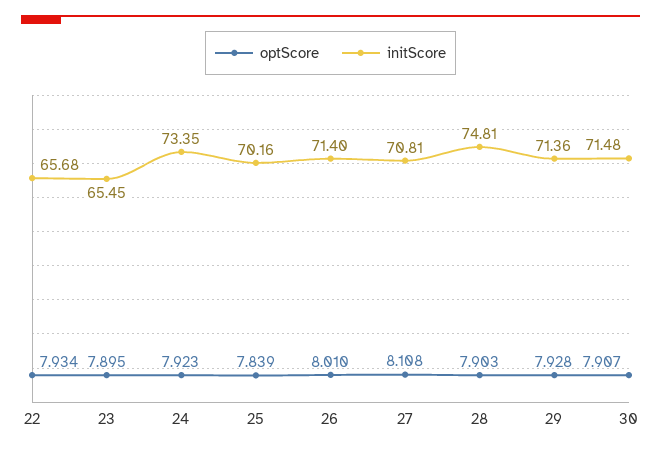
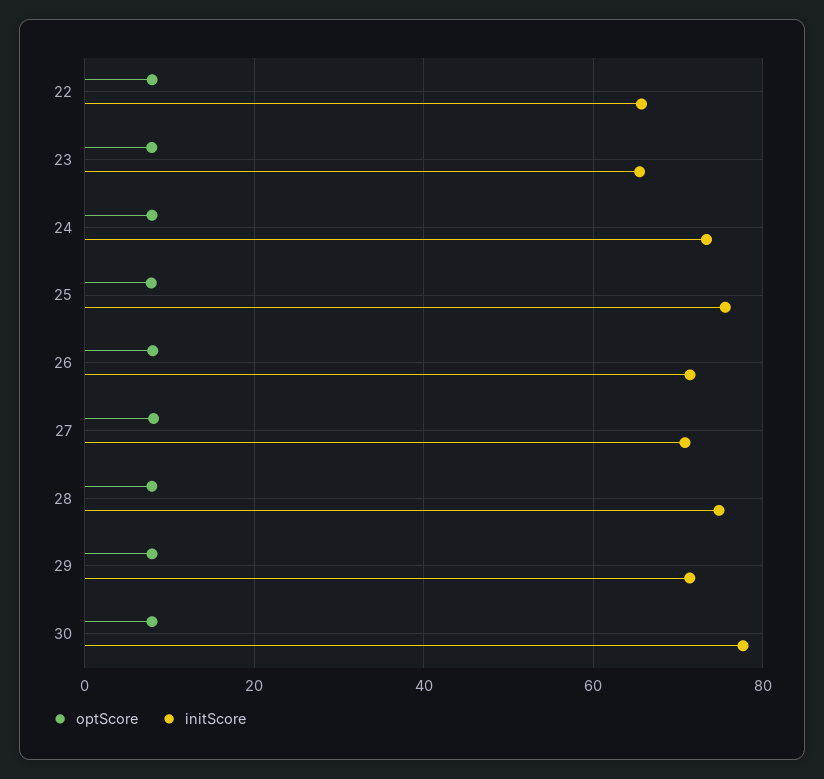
initScore, 25: 70.16 -> 76
initScore, 30: 71.48 -> 78

